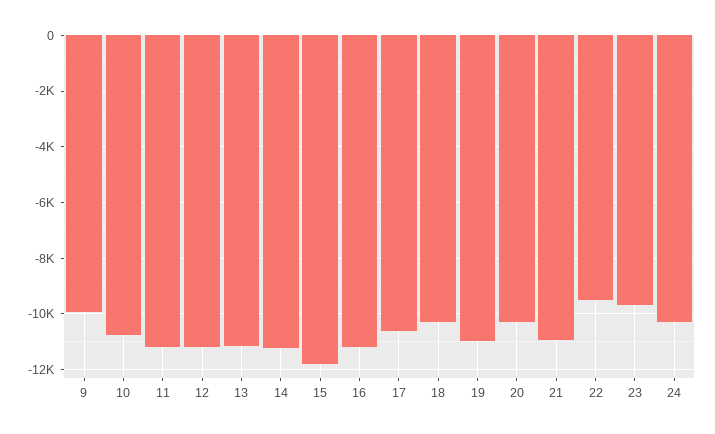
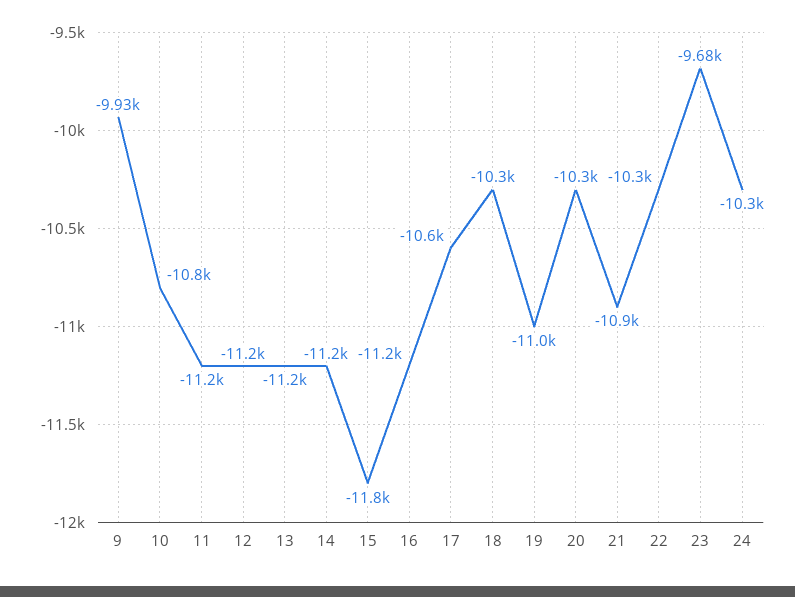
22: -9500 -> -10300

